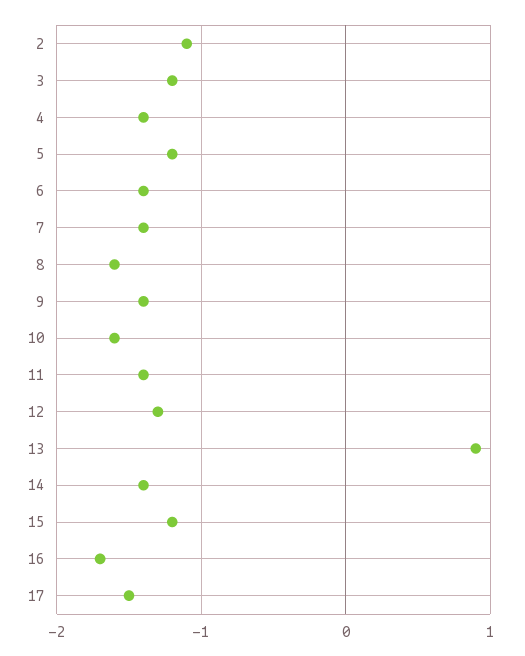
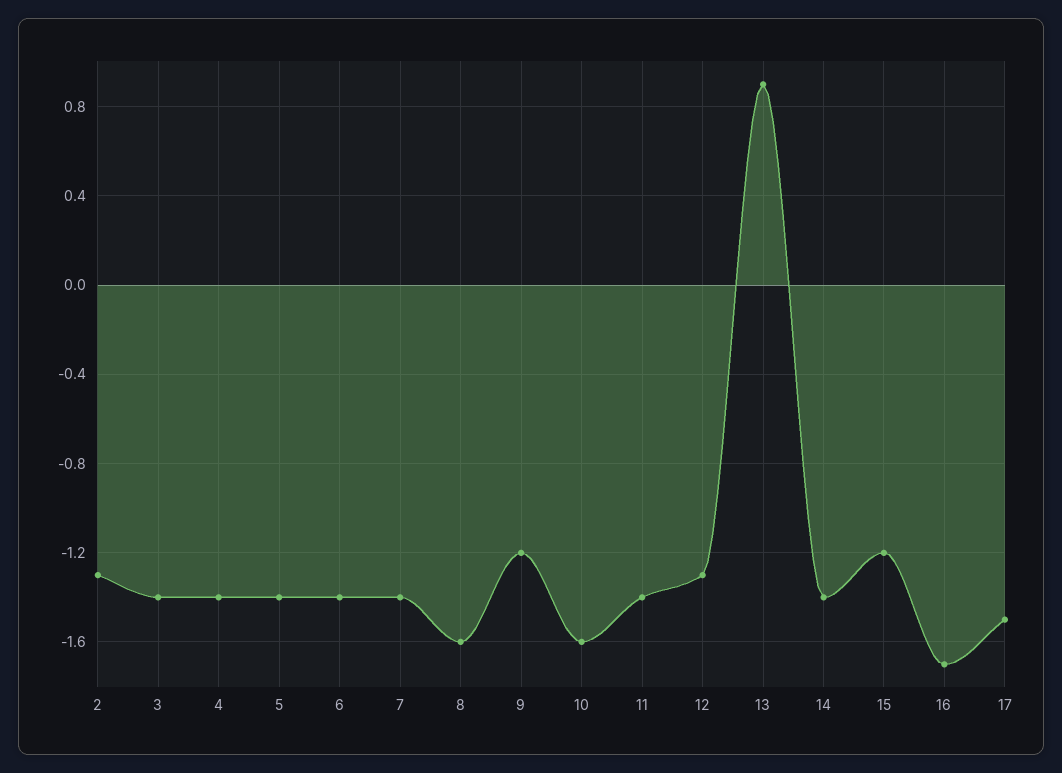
2: -1.1 -> -1.3
3: -1.2 -> -1.4
5: -1.2 -> -1.4
9: -1.4 -> -1.2

